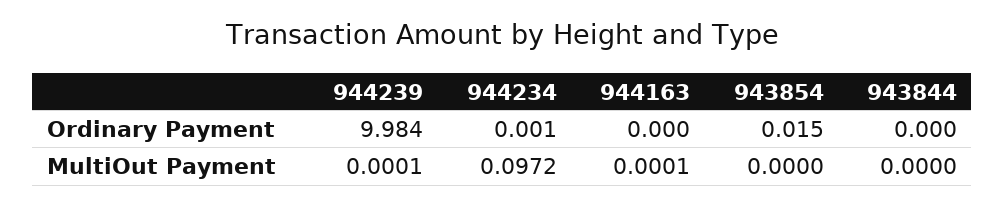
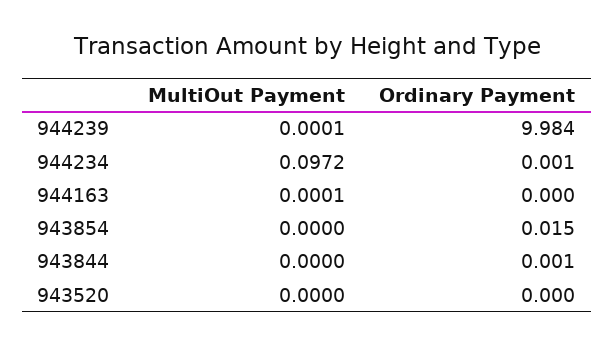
943844, Ordinary Payment: 0 -> 0.001
943520, MultiOut Payment: none -> 0
943520, Ordinary Payment: none -> 0

